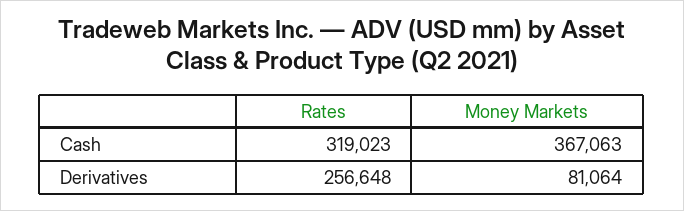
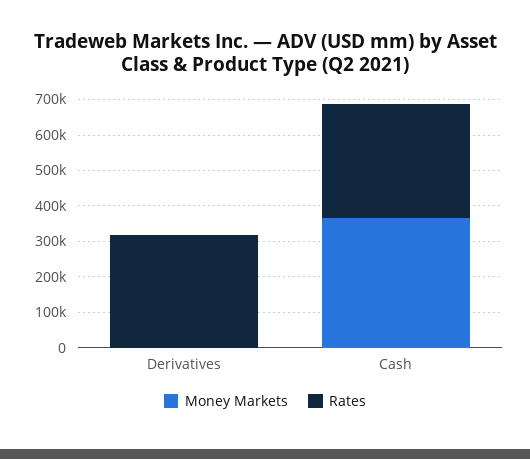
Rates, Derivatives: 256648 -> 325000
Money Markets, Derivatives: 81064 -> 0

